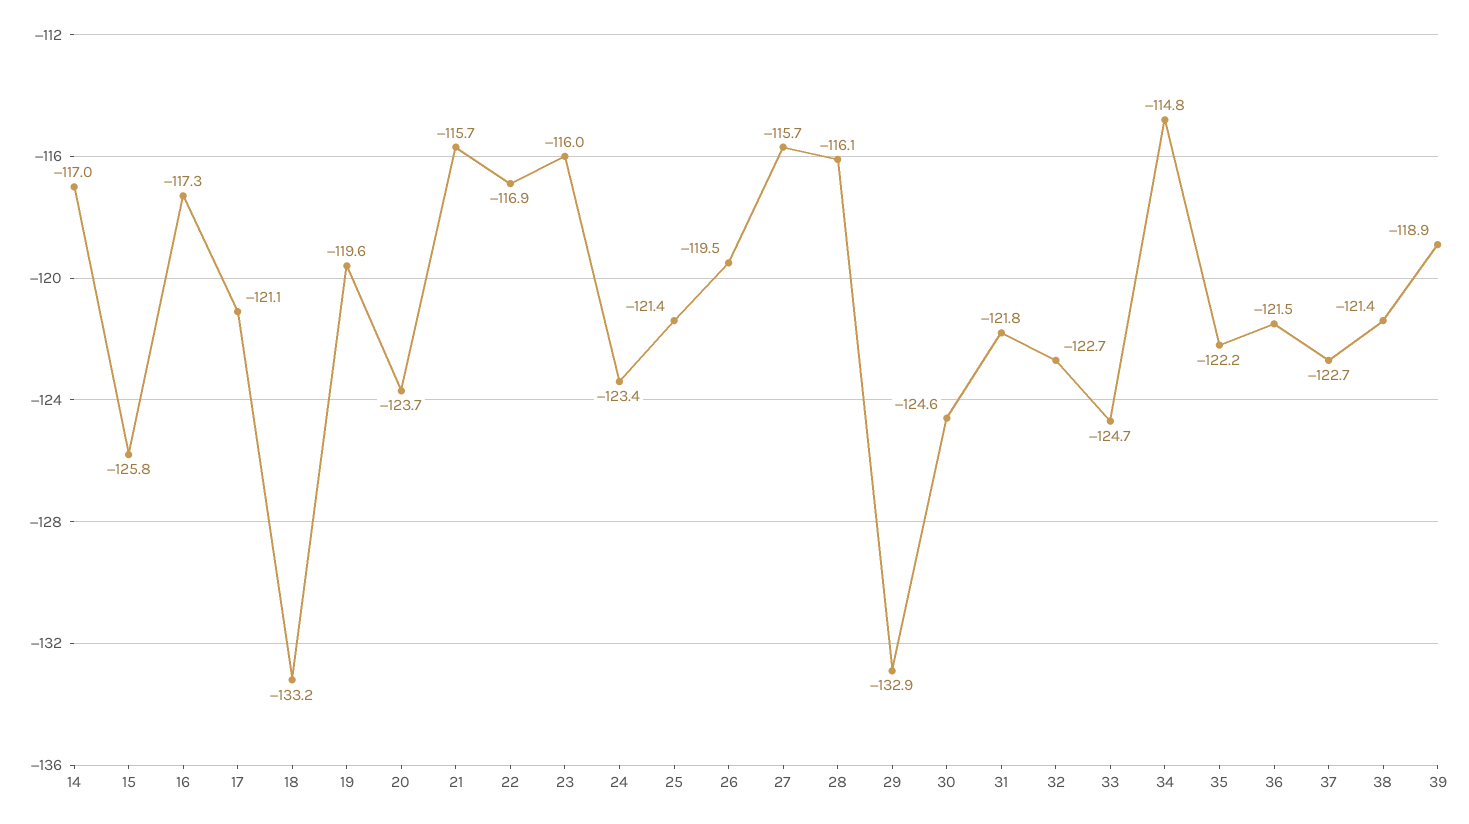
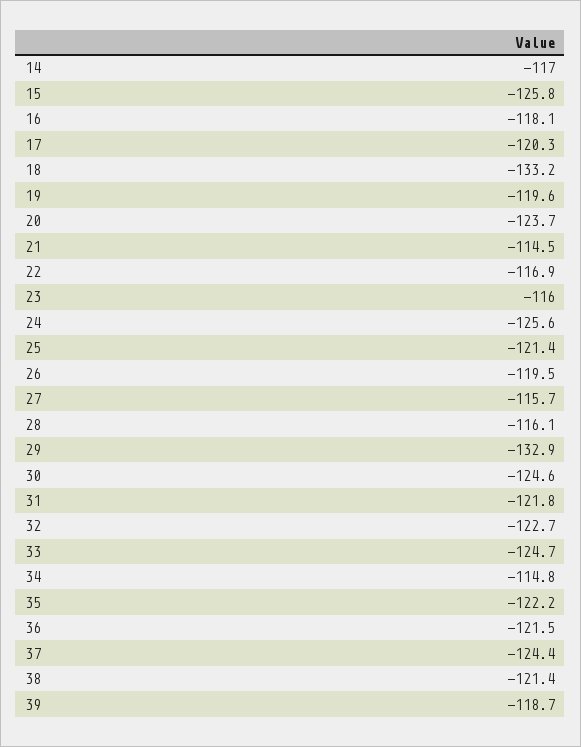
16: -117.3 -> -118.1
17: -121.1 -> -120.3
21: -115.7 -> -114.5
24: -123.4 -> -125.6
37: -122.7 -> -124.4
39: -118.9 -> -118.7

